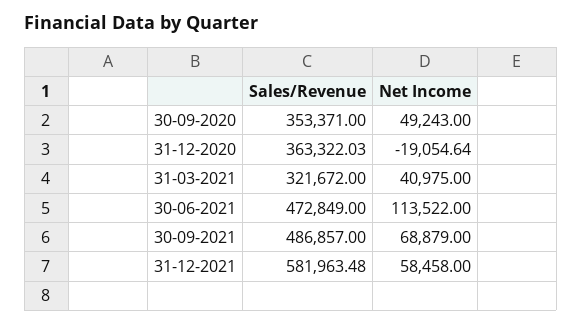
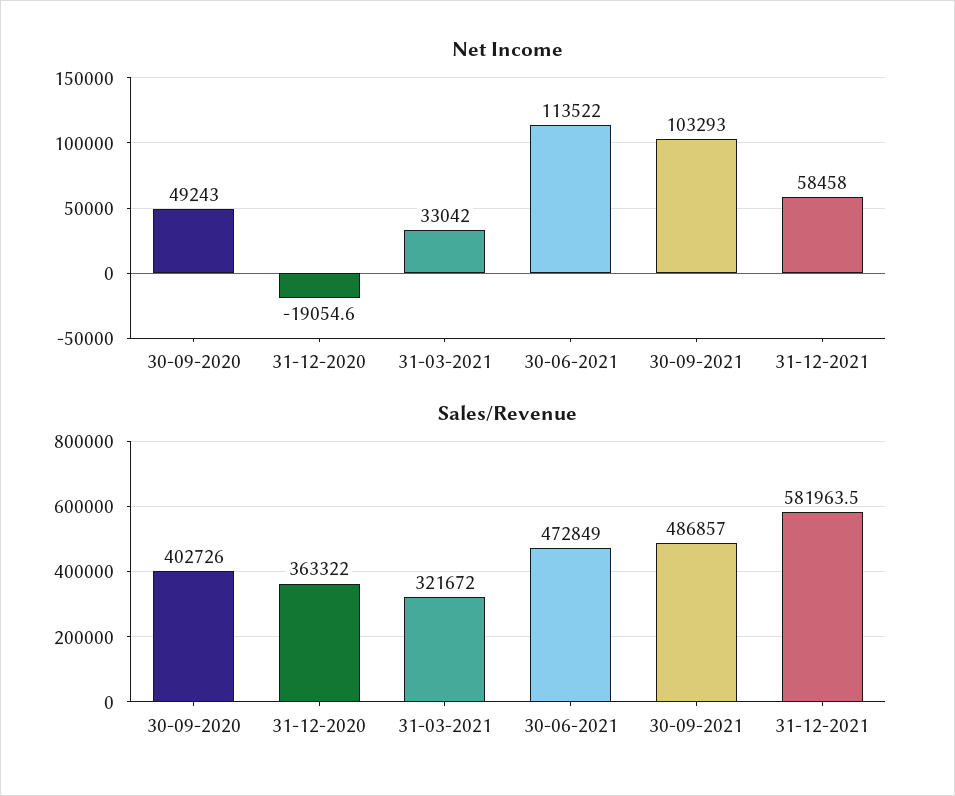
Sales/Revenue, 30-09-2020: 353371 -> 402726
Net Income, 31-03-2021: 40975 -> 33042
Net Income, 30-09-2021: 68879 -> 103293

